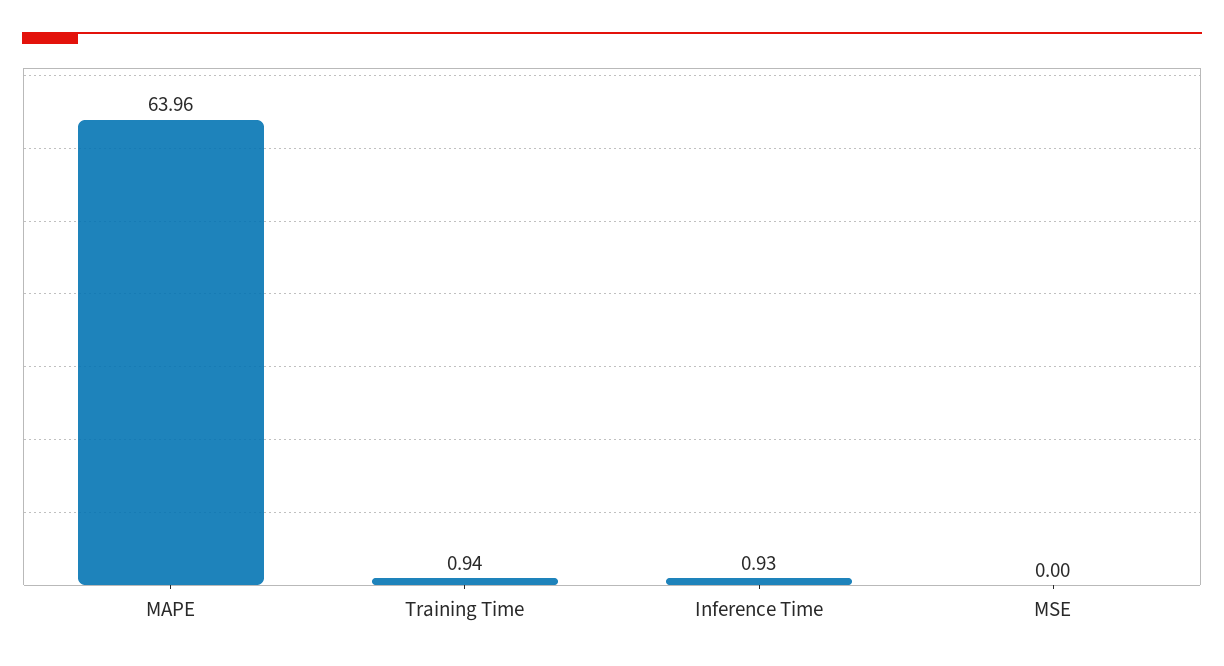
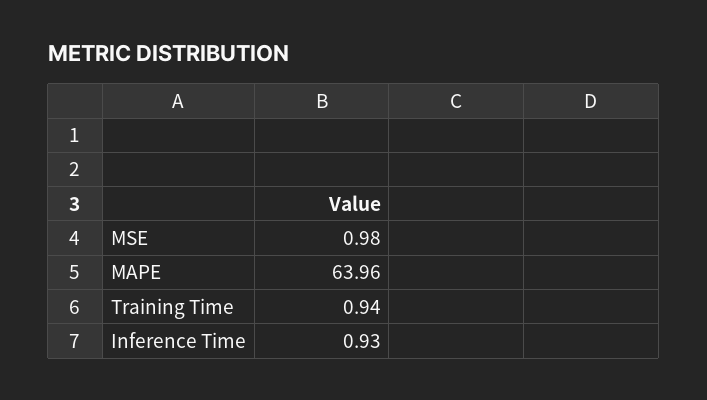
MSE: 0 -> 0.98

